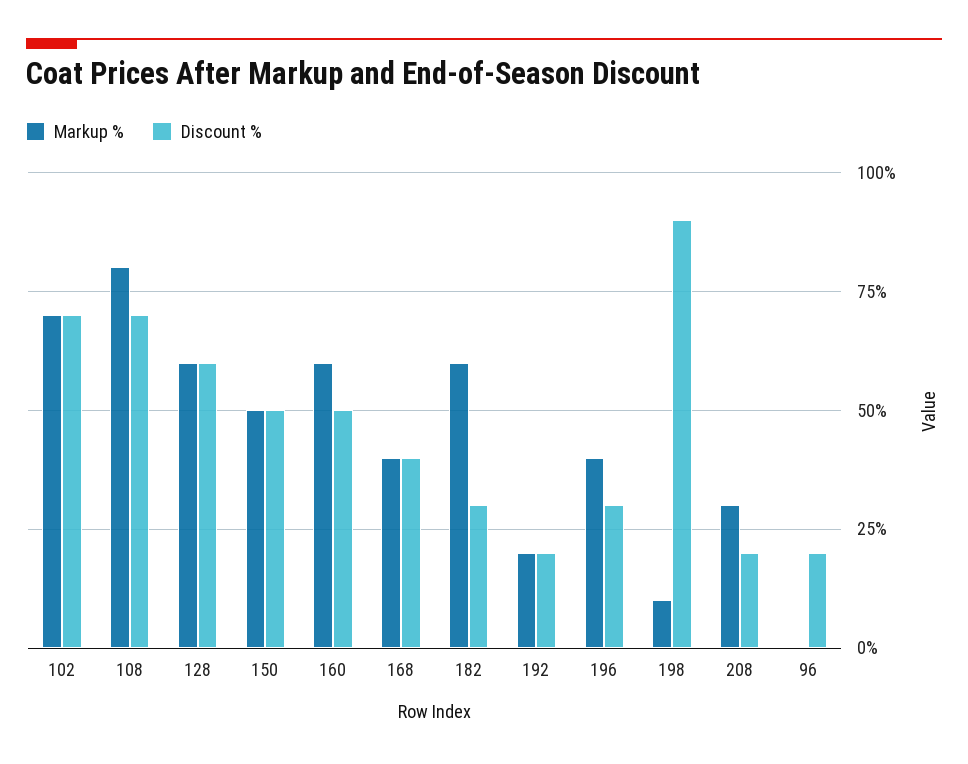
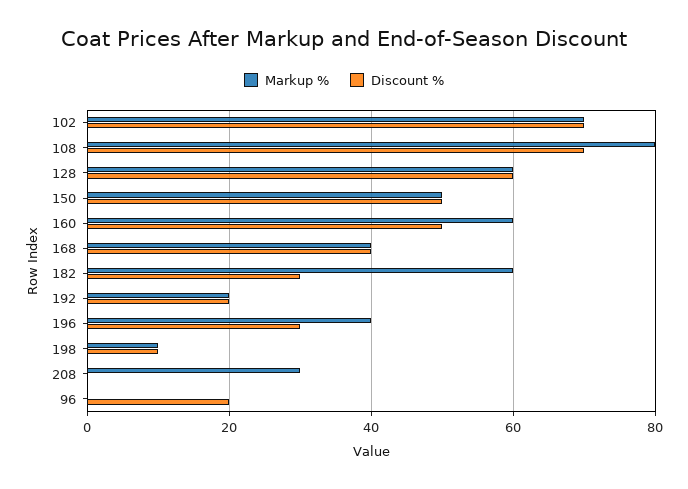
Discount %, 198: 90 -> 10
Discount %, 208: 20 -> 0

